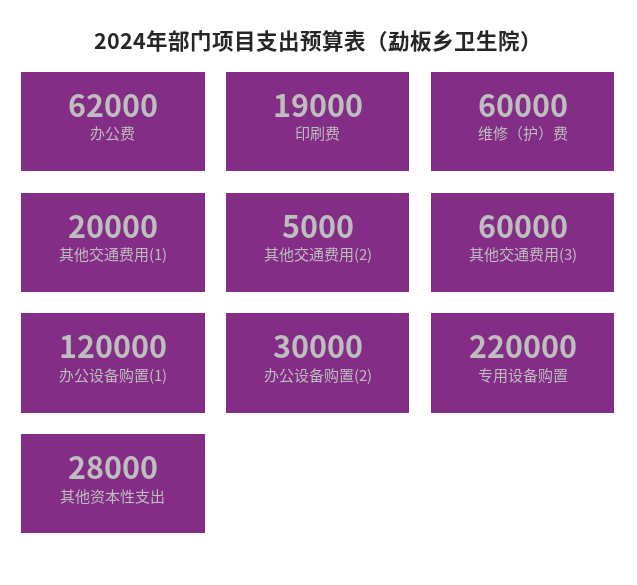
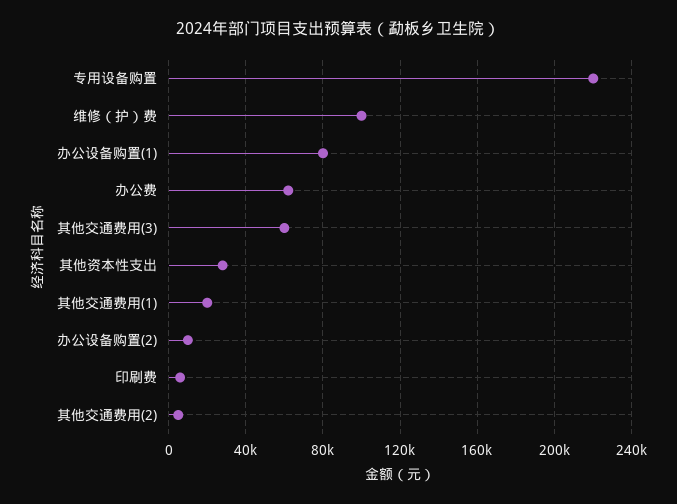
印刷费: 19000 -> 5000
维修（护）费: 60000 -> 100000
办公设备购置(1): 120000 -> 80000
办公设备购置(2): 30000 -> 10000

